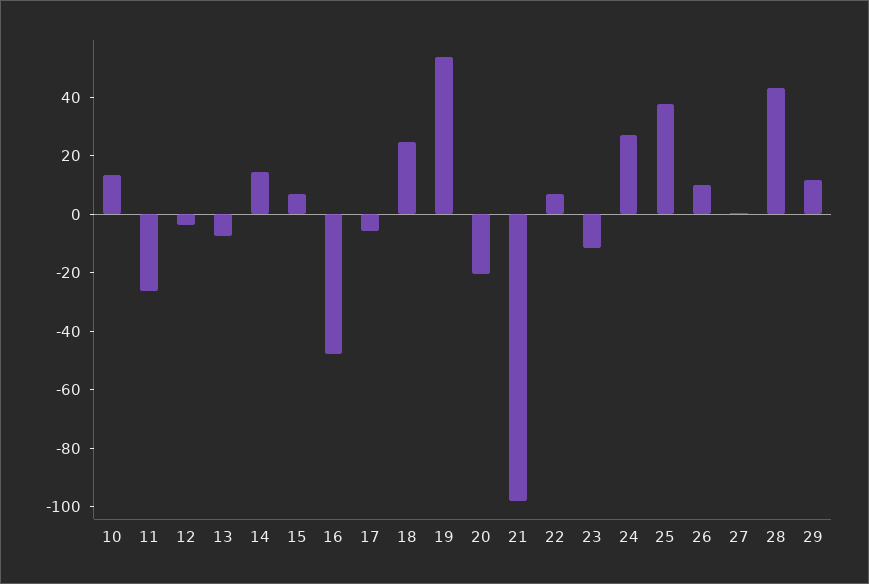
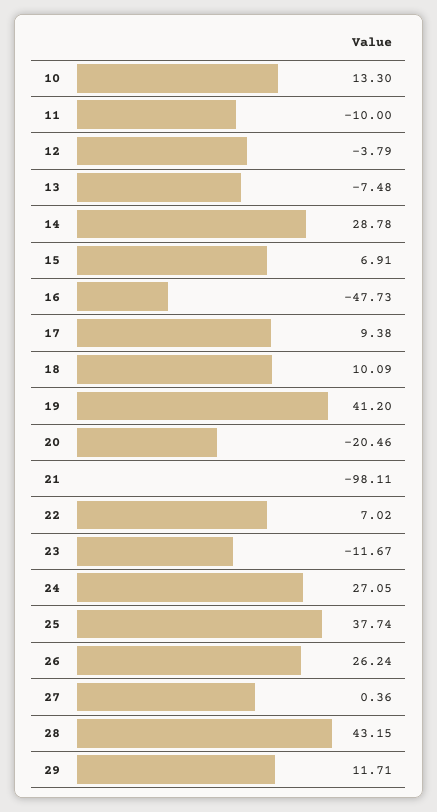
11: -25 -> -10
14: 15 -> 28.78
17: -5 -> 9.38
18: 25 -> 10.09
19: 55 -> 41.2
26: 10 -> 26.24

